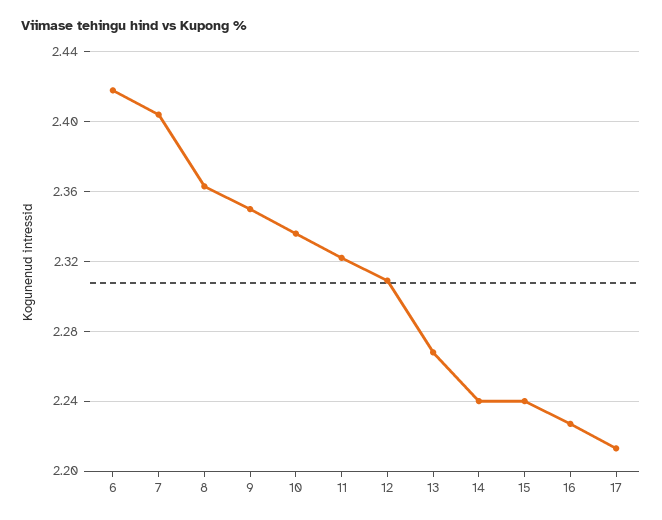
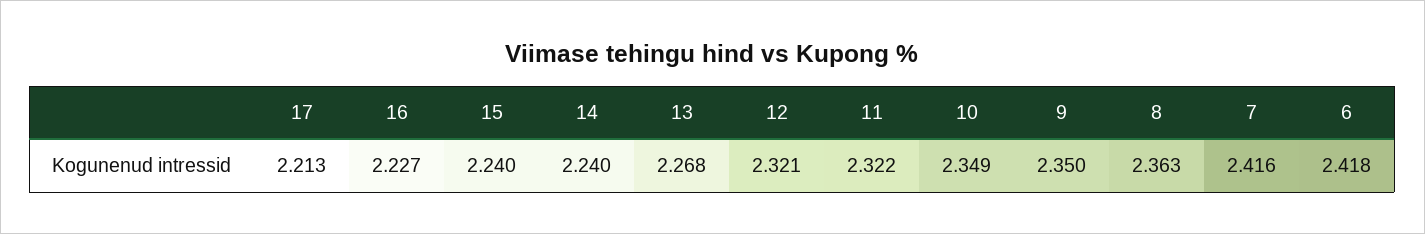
7: 2.405 -> 2.416
10: 2.335 -> 2.349
12: 2.31 -> 2.321

